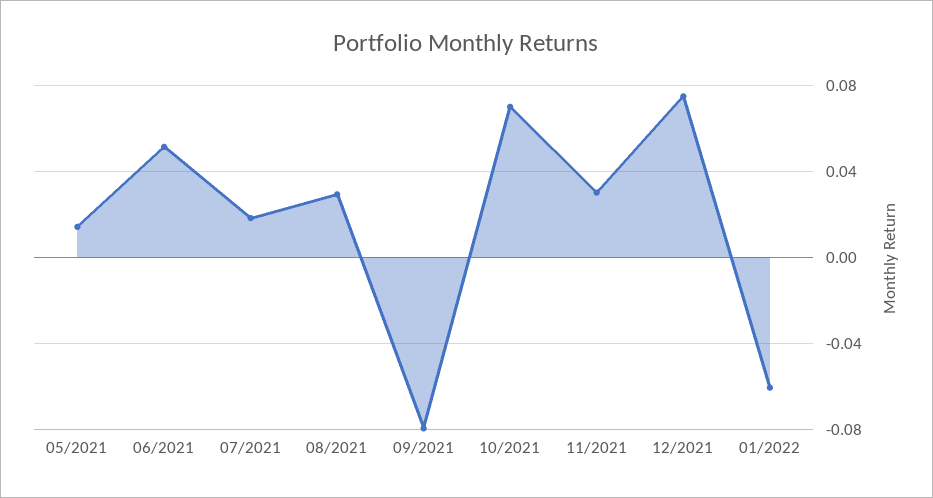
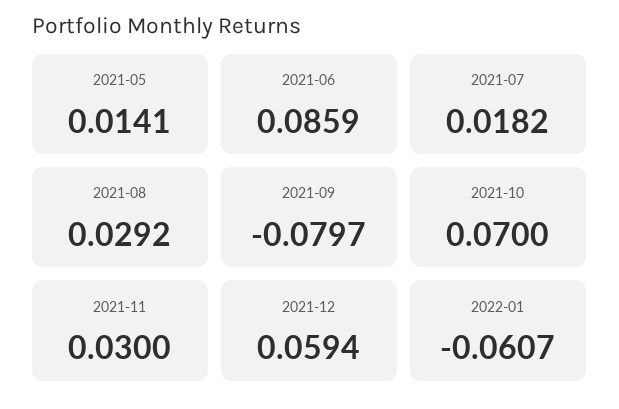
06/2021: 0.05 -> 0.0859
12/2021: 0.075 -> 0.0594

